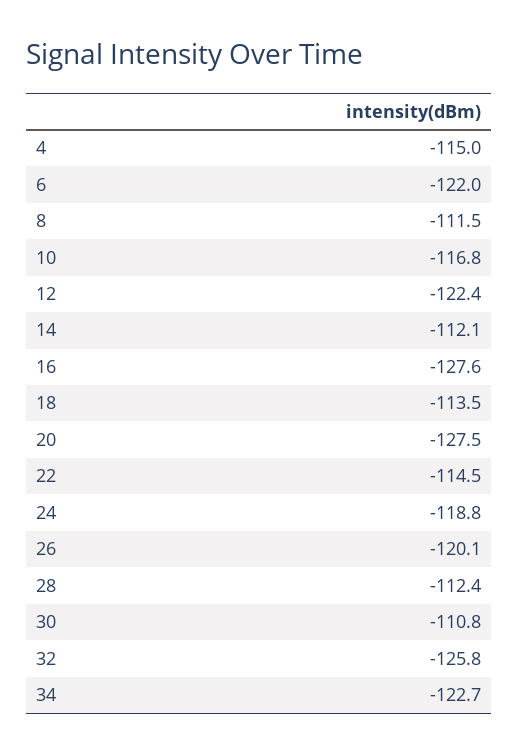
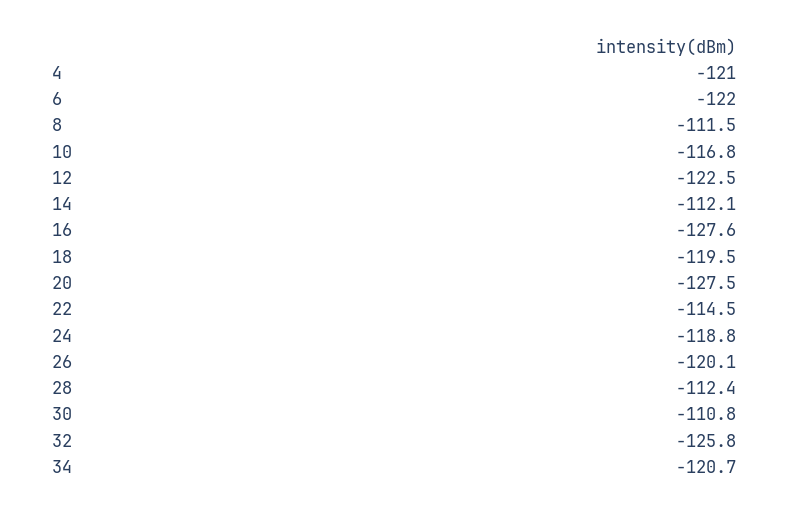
4: -115 -> -121
12: -122.4 -> -122.5
18: -113.5 -> -119.5
34: -122.7 -> -120.7

